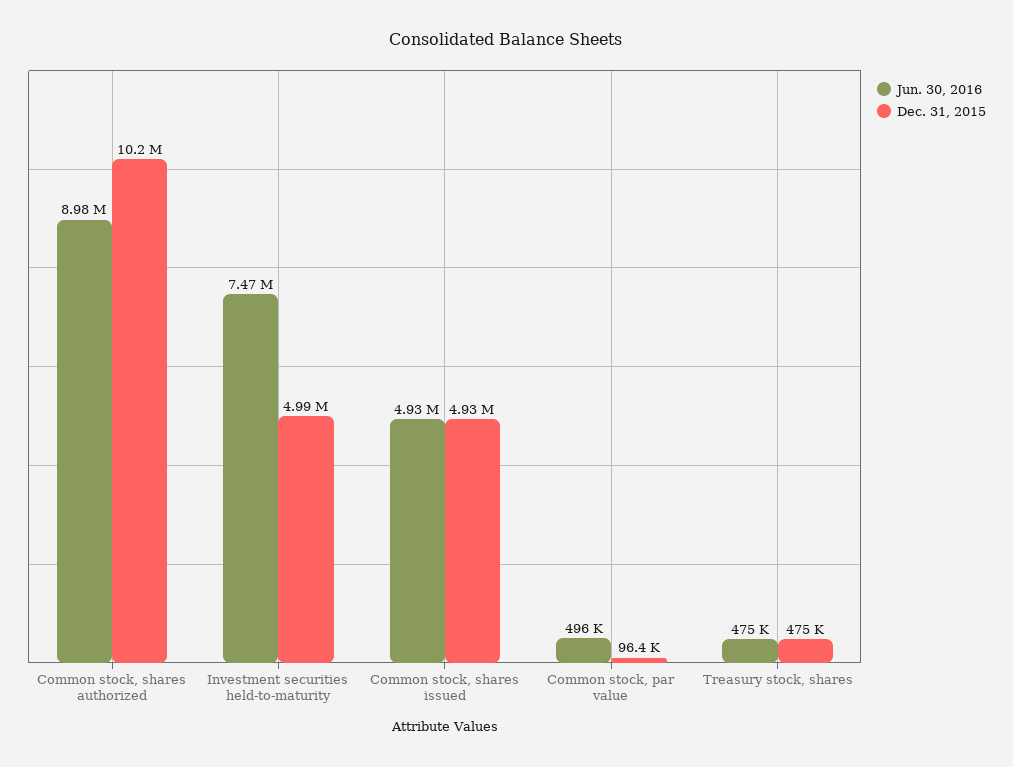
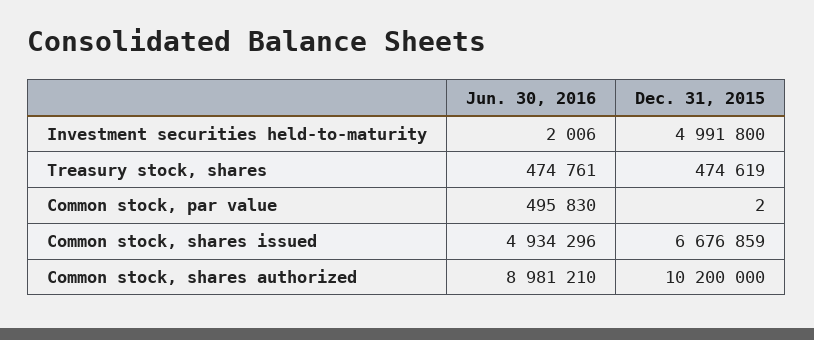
Jun. 30, 2016, Investment securities held-to-maturity: 7470000 -> 2006
Dec. 31, 2015, Common stock, shares issued: 4930000 -> 6676859
Dec. 31, 2015, Common stock, par value: 96400 -> 2

